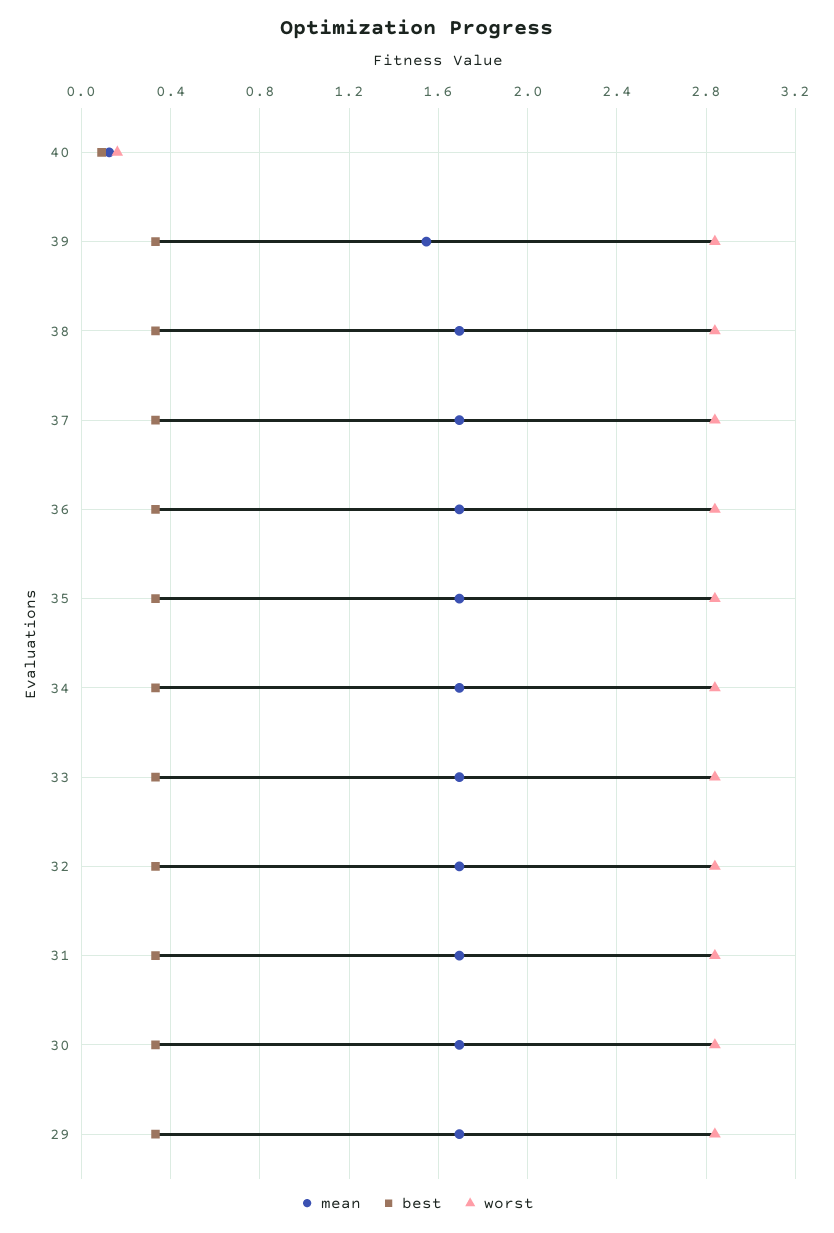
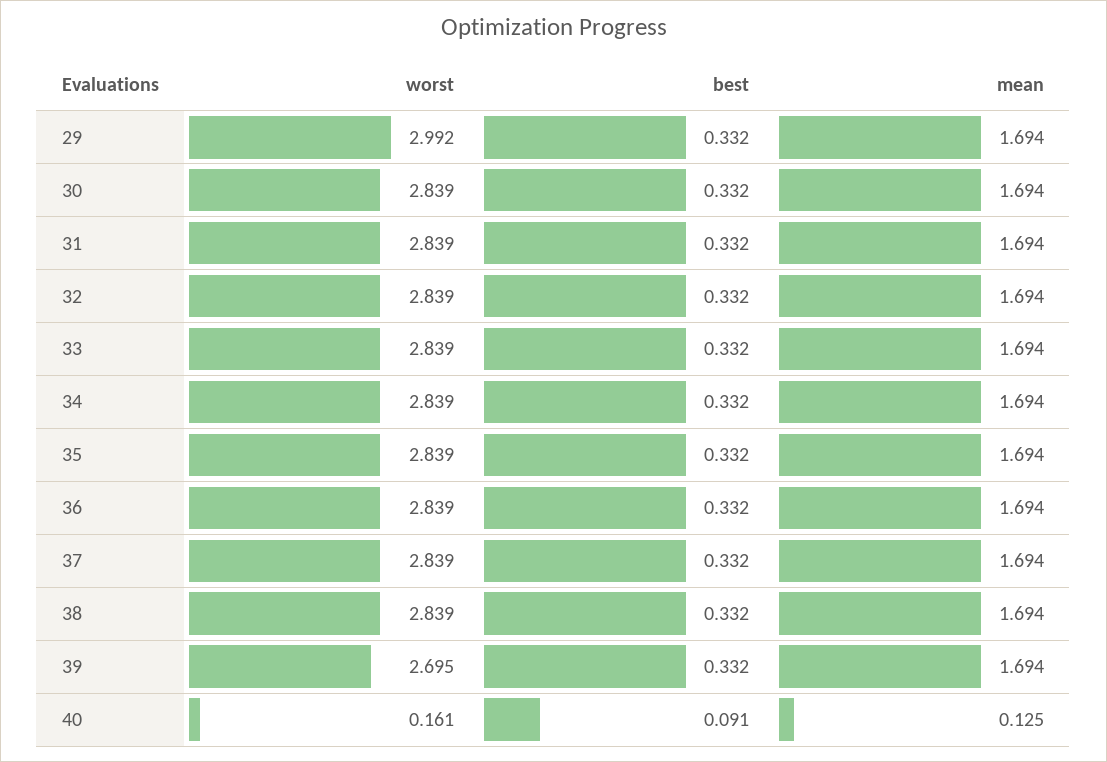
mean, 39: 1.55 -> 1.694
worst, 39: 2.85 -> 2.695
worst, 29: 2.85 -> 2.992

